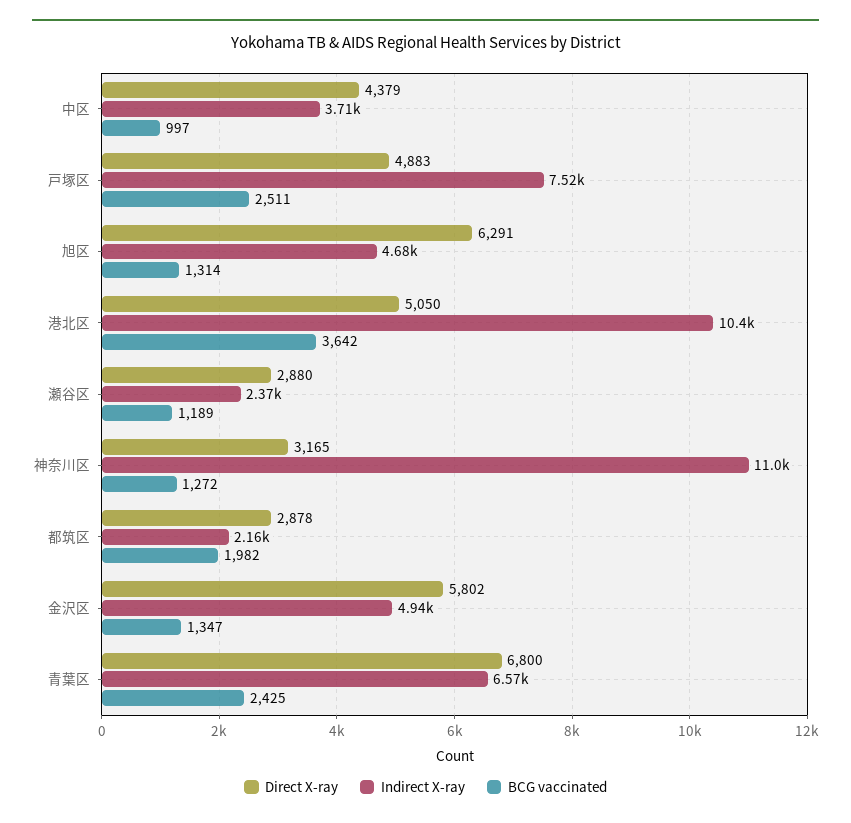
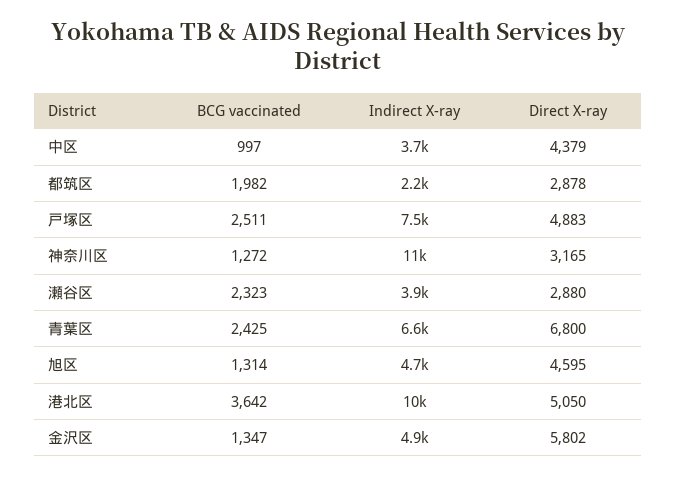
Direct X-ray, 旭区: 6291 -> 4595
Indirect X-ray, 瀬谷区: 2370 -> 3900
BCG vaccinated, 瀬谷区: 1189 -> 2323

